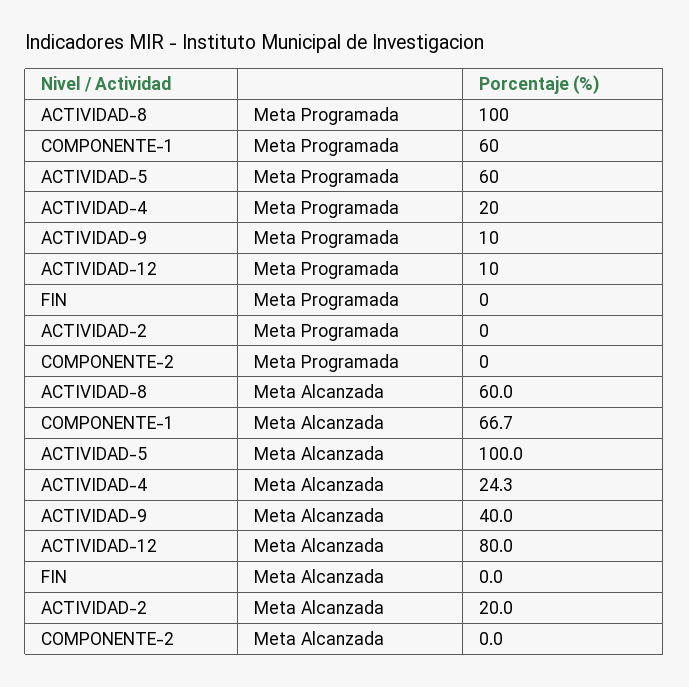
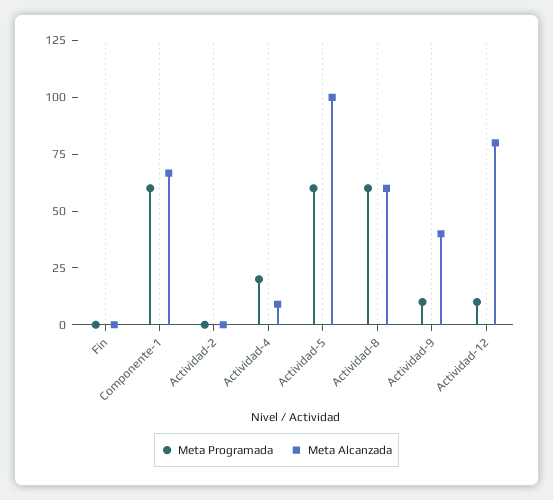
Meta Programada, ACTIVIDAD-8: 100 -> 60
Meta Programada, COMPONENTE-2: 0 -> none
Meta Alcanzada, ACTIVIDAD-4: 24.3 -> 10
Meta Alcanzada, ACTIVIDAD-2: 20 -> 0
Meta Alcanzada, COMPONENTE-2: 0 -> none

